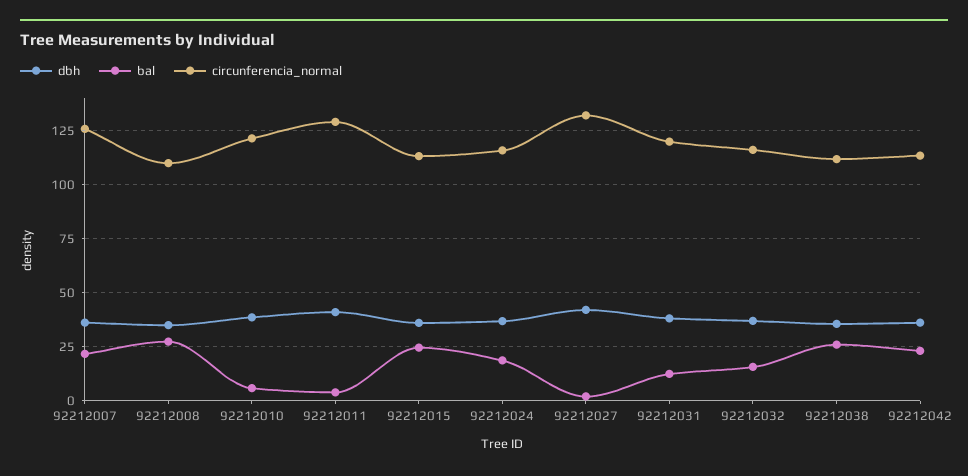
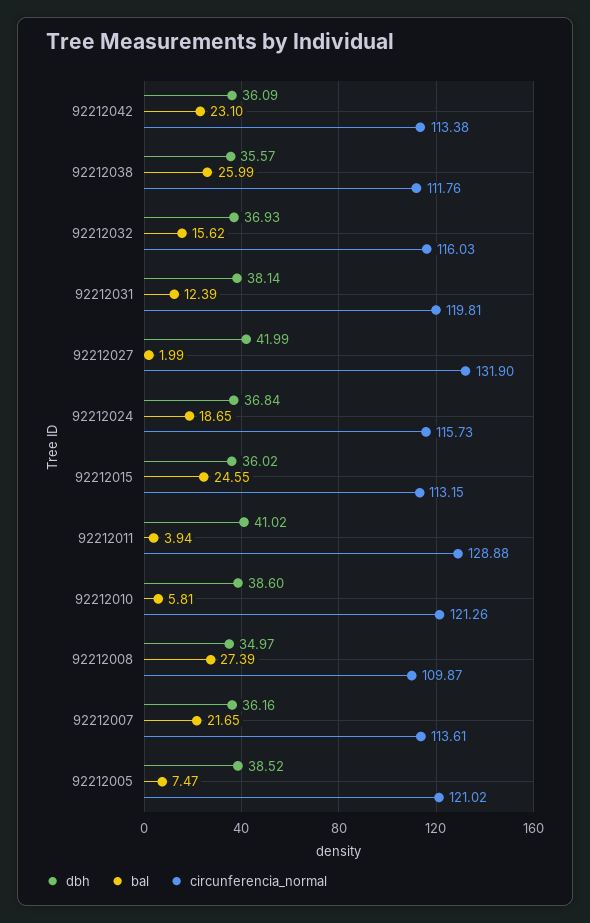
circunferencia_normal, 92212007: 125 -> 113.61
dbh, 92212005: none -> 38.52
bal, 92212005: none -> 7.47
circunferencia_normal, 92212005: none -> 121.02

